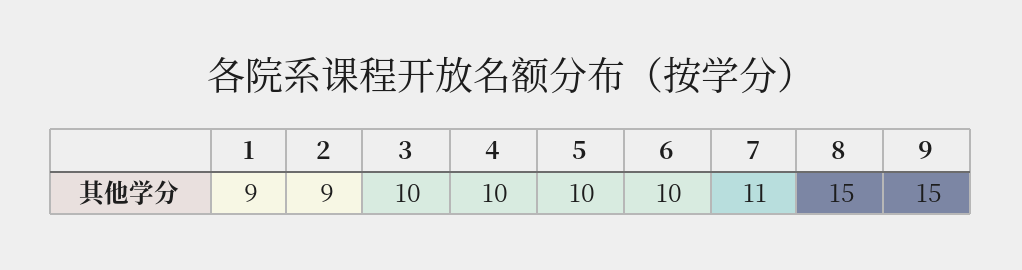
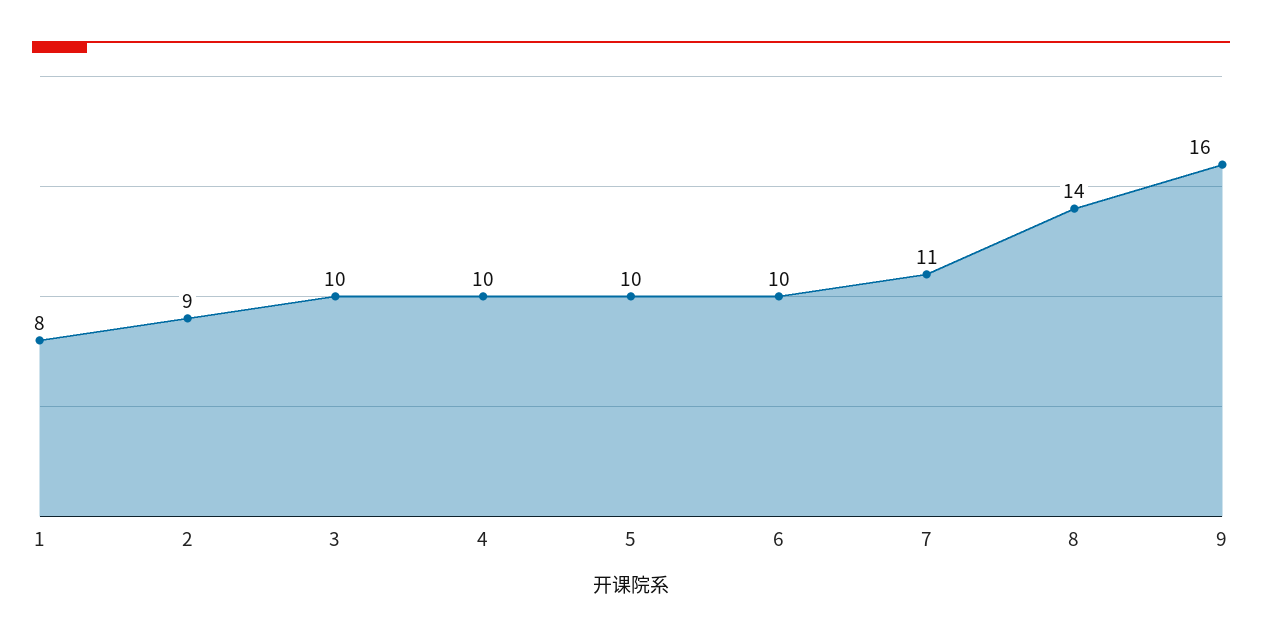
1: 9 -> 8
8: 15 -> 14
9: 15 -> 16

